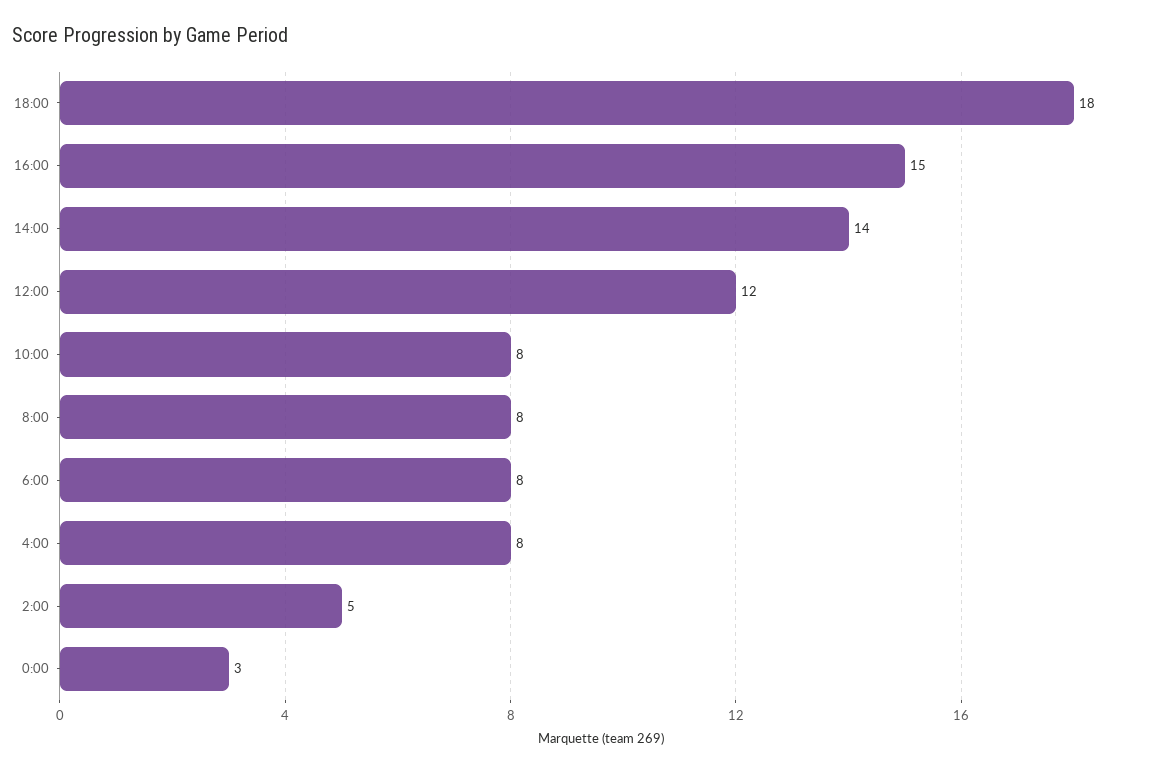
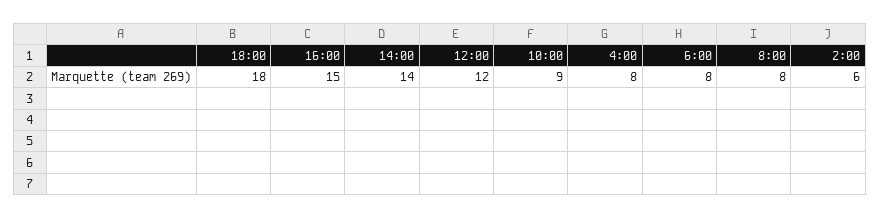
10:00: 8 -> 9
2:00: 5 -> 6
0:00: 3 -> none

